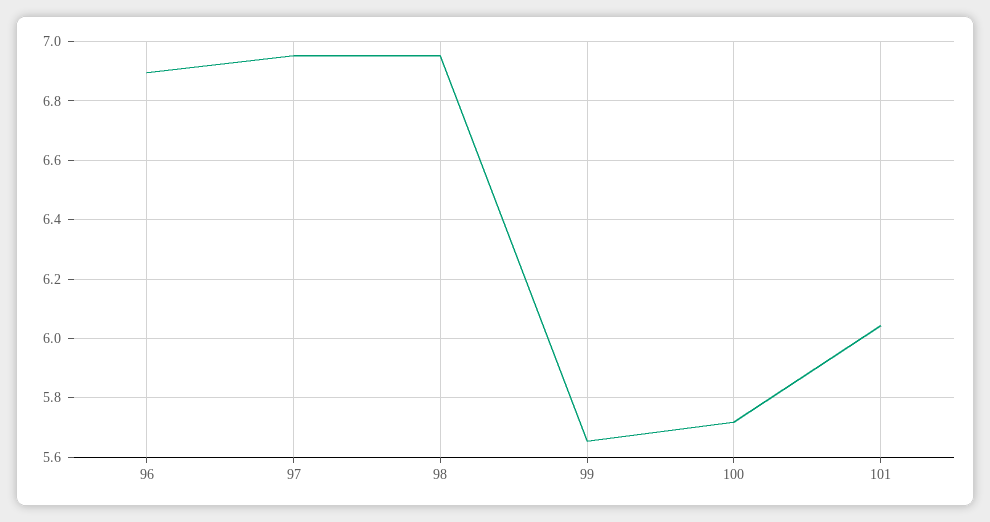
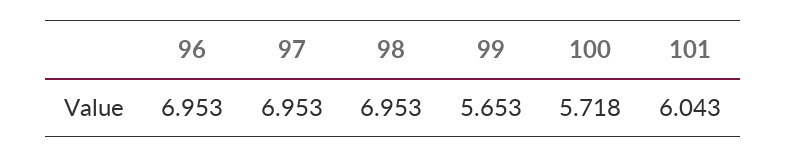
96: 6.9 -> 6.953

